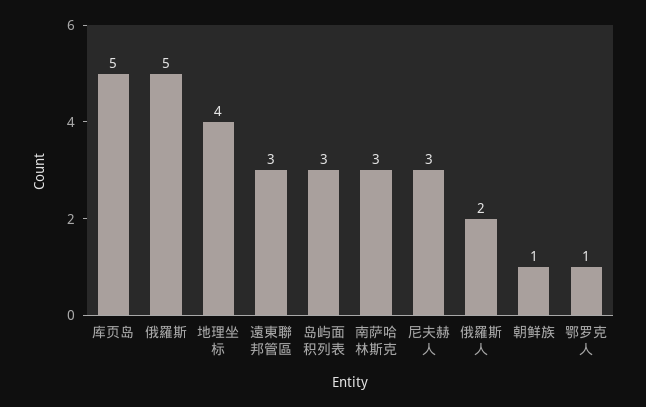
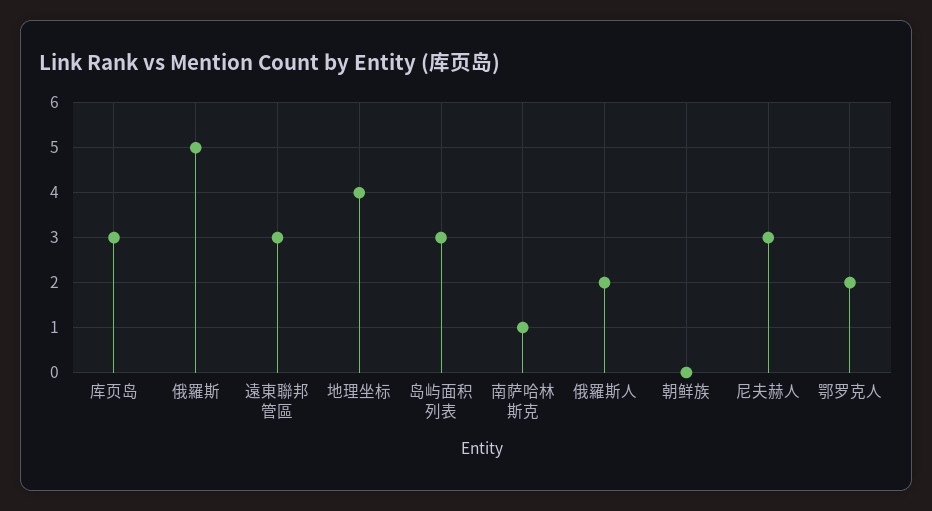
库页岛: 5 -> 3
南萨哈林斯克: 3 -> 1
朝鲜族: 1 -> 0
鄂罗克人: 1 -> 2

